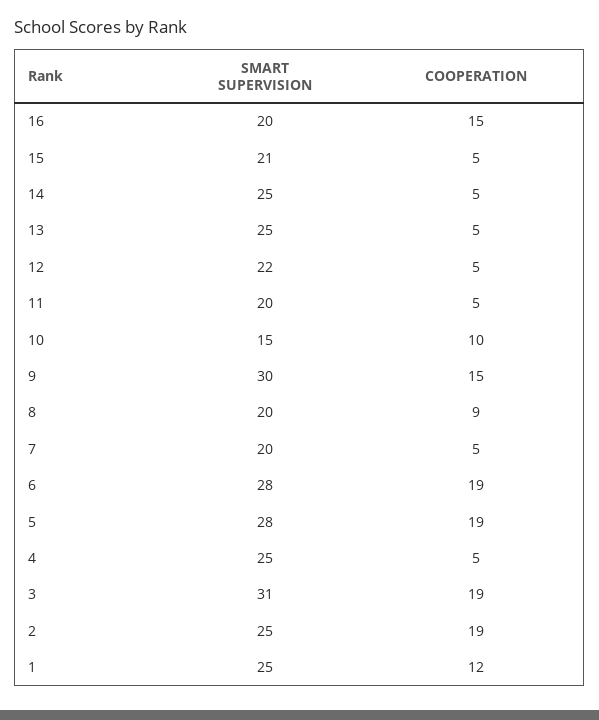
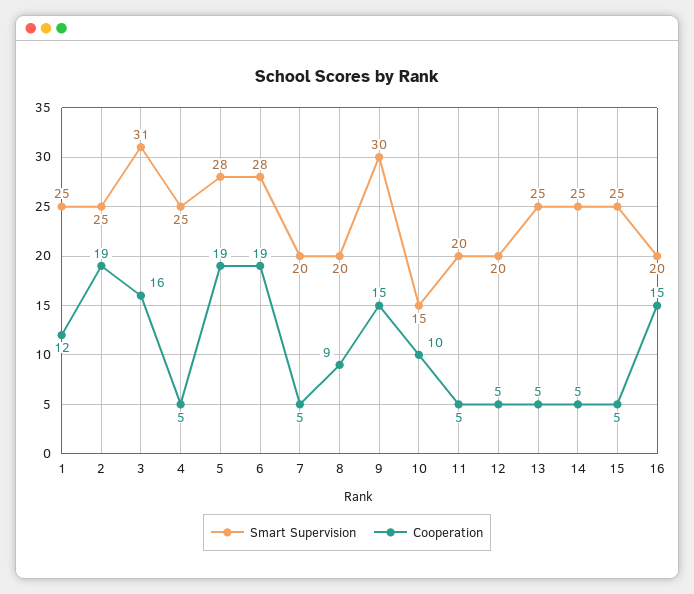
SMART SUPERVISION, 15: 21 -> 25
SMART SUPERVISION, 12: 22 -> 20
COOPERATION, 3: 19 -> 16

